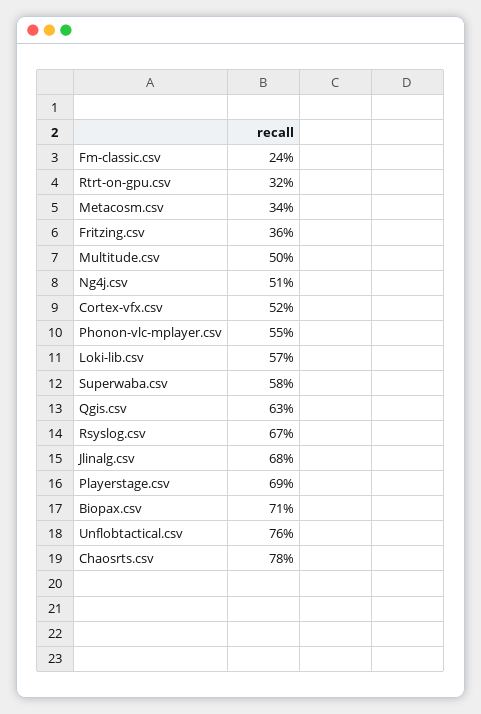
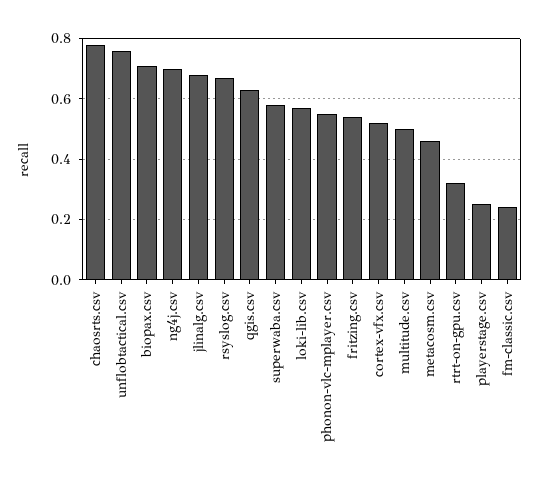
Metacosm.csv: 0.34 -> 0.45
Fritzing.csv: 0.36 -> 0.55
Ng4j.csv: 0.51 -> 0.7
Playerstage.csv: 0.69 -> 0.25

